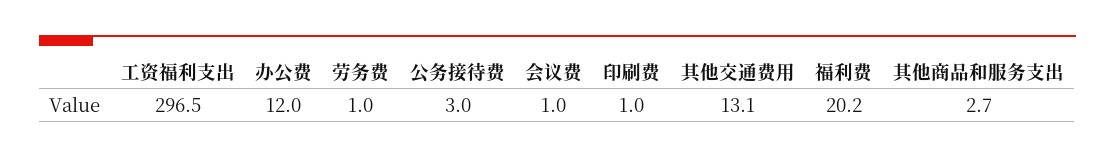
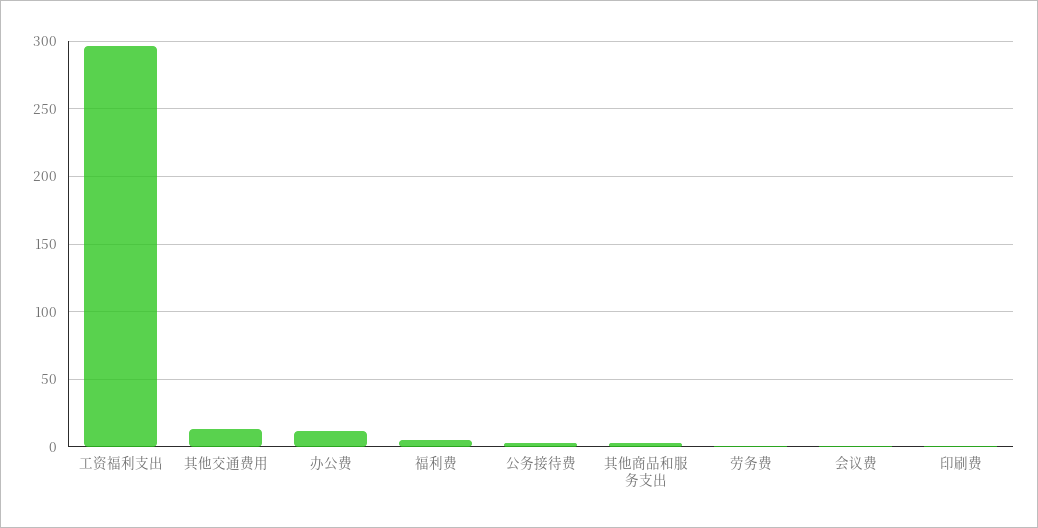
福利费: 20.2 -> 5

